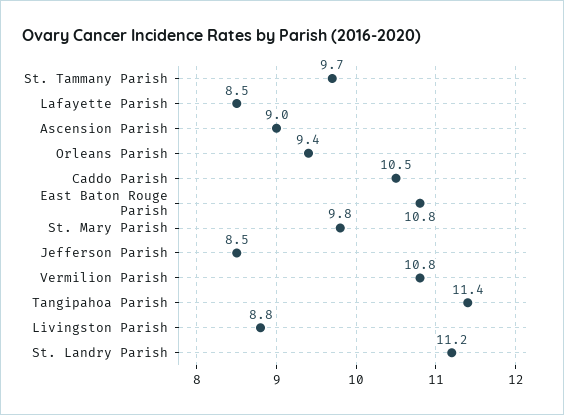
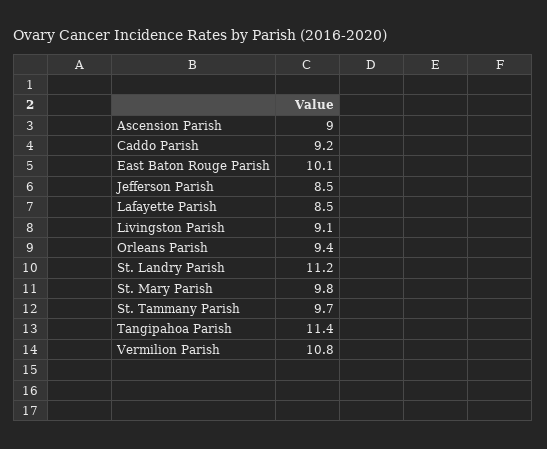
Caddo Parish: 10.5 -> 9.2
East Baton Rouge Parish: 10.8 -> 10.1
Livingston Parish: 8.8 -> 9.1

